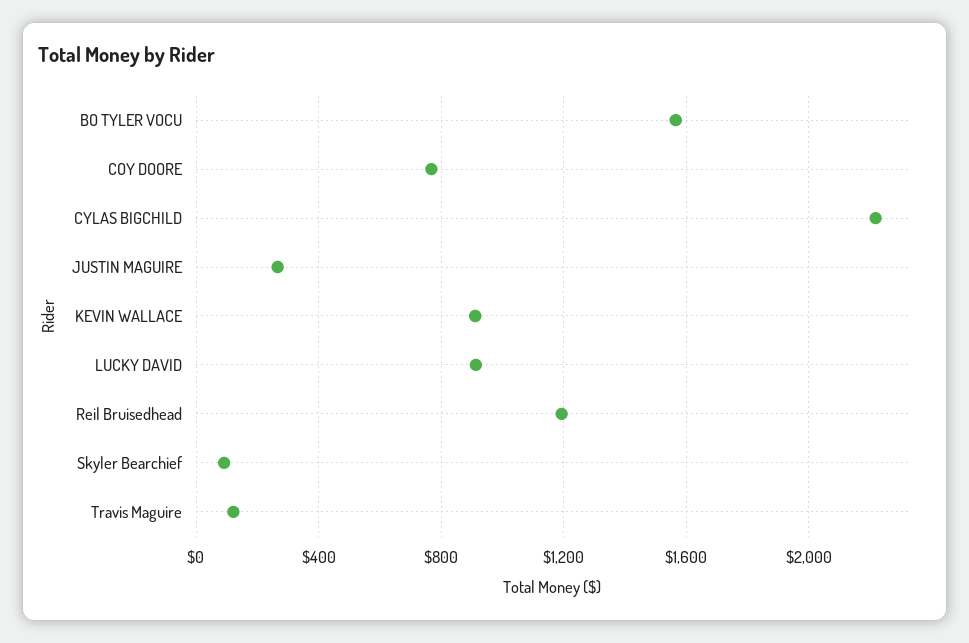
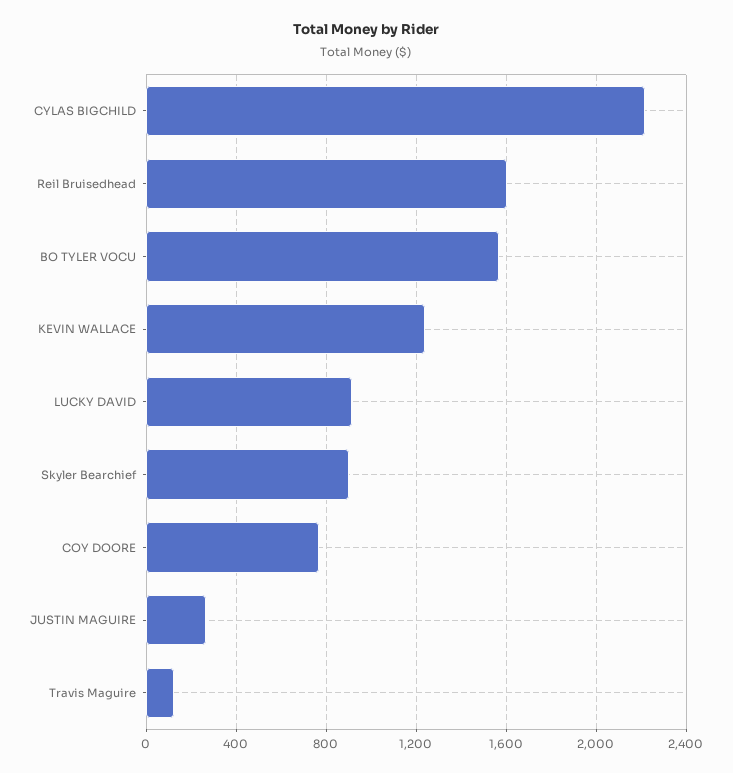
KEVIN WALLACE: 900 -> 1250
Reil Bruisedhead: 1200 -> 1600
Skyler Bearchief: 100 -> 900

